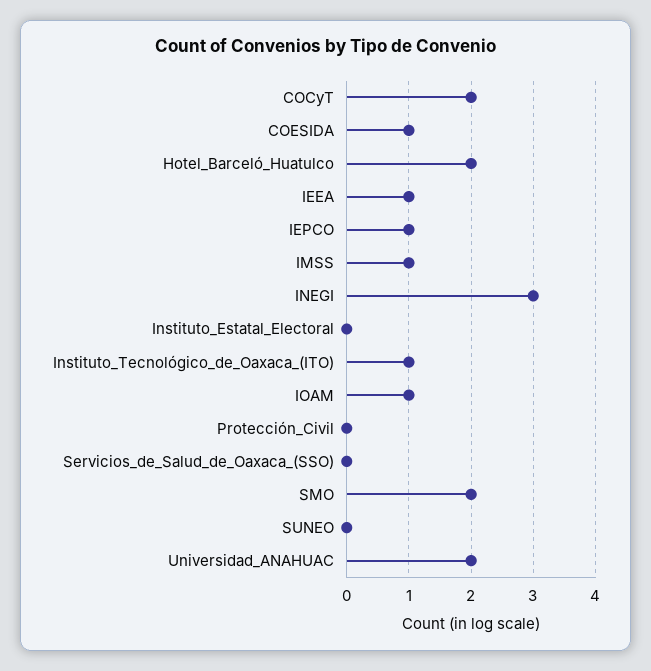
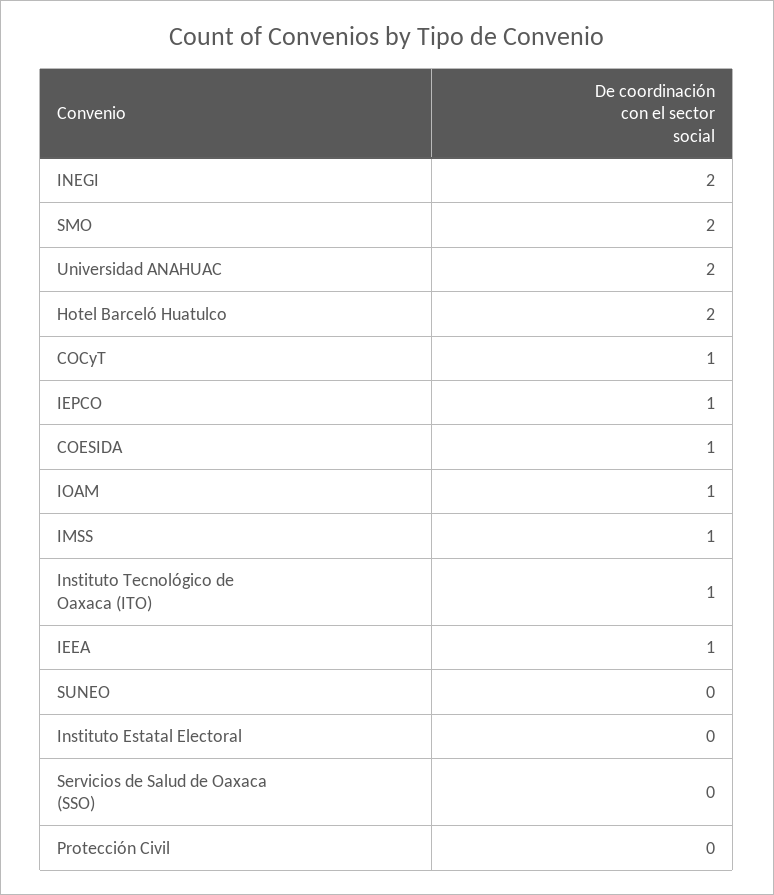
COCyT: 2 -> 1
INEGI: 3 -> 2

